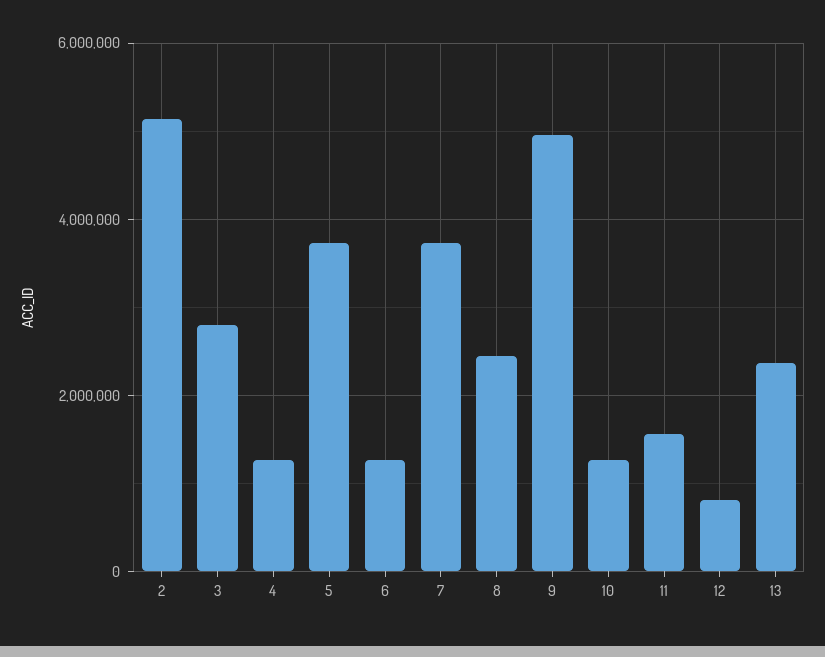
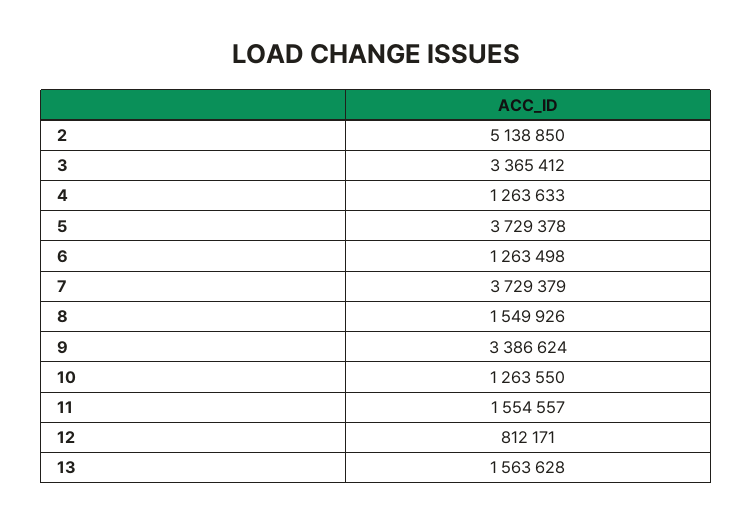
3: 2800000 -> 3365412
8: 2400000 -> 1549926
9: 5000000 -> 3386624
13: 2400000 -> 1563628

